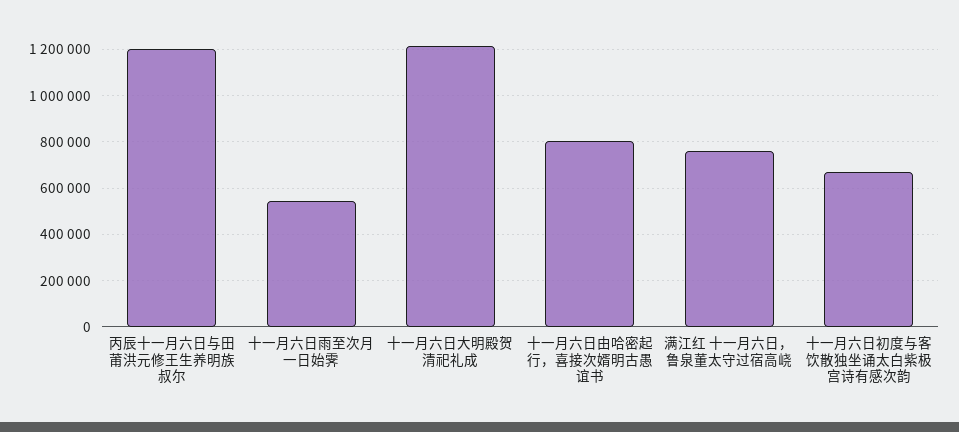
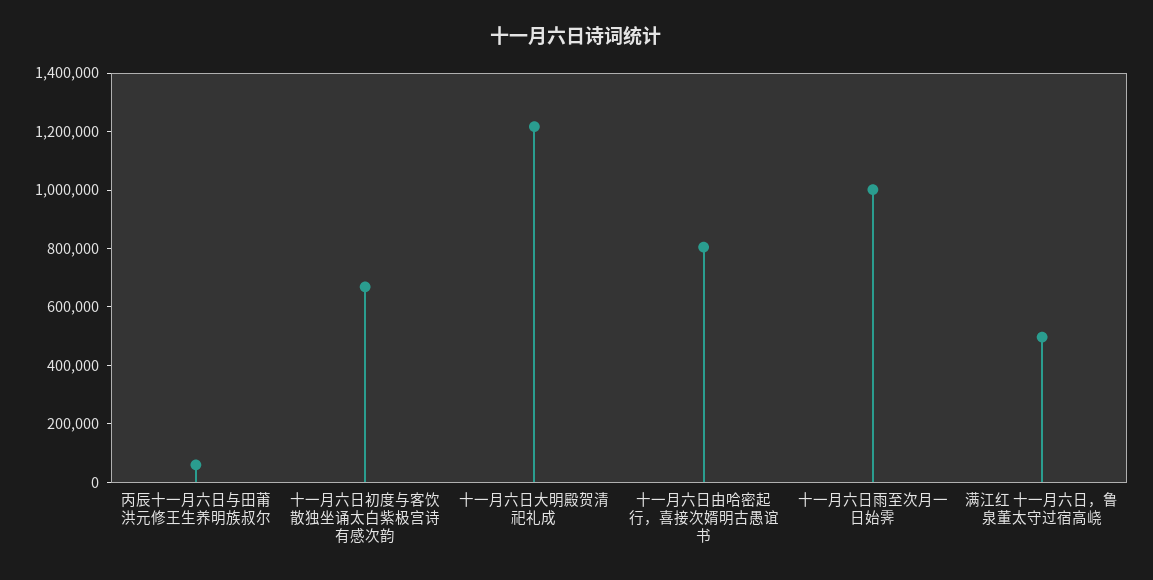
丙辰十一月六日与田莆洪元修王生养明族叔尔: 1200000 -> 50000
十一月六日雨至次月一日始霁: 550000 -> 1000000
满江红 十一月六日，鲁泉董太守过宿高峣: 750000 -> 500000

